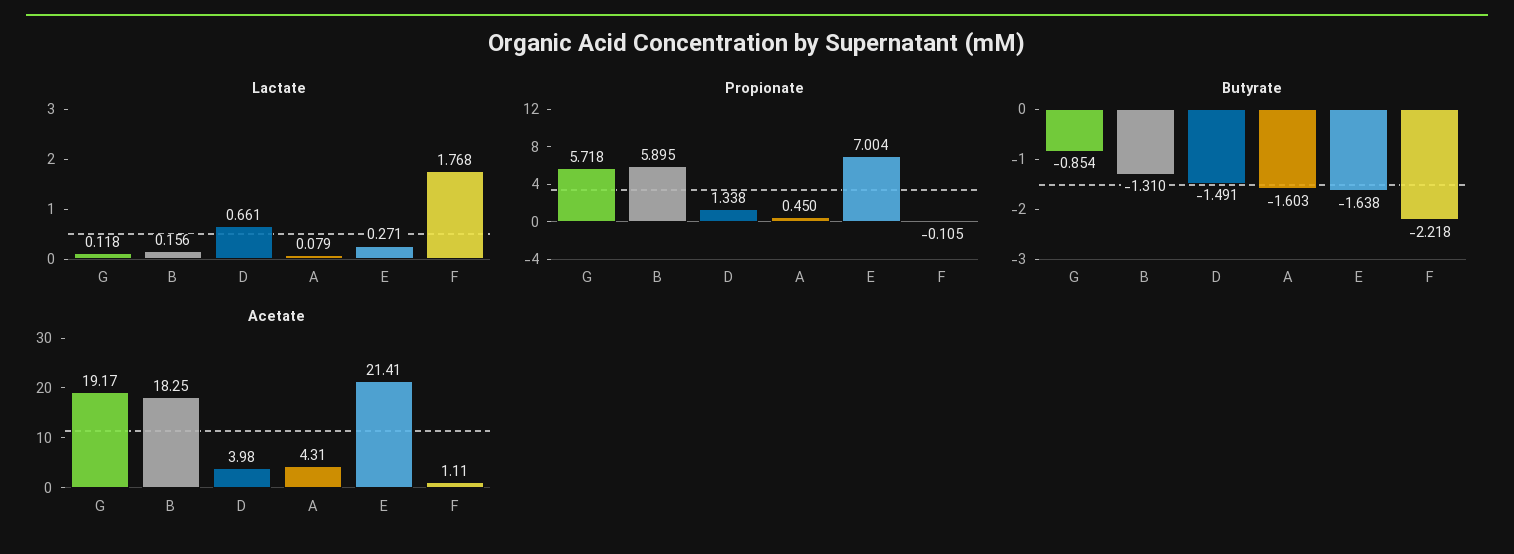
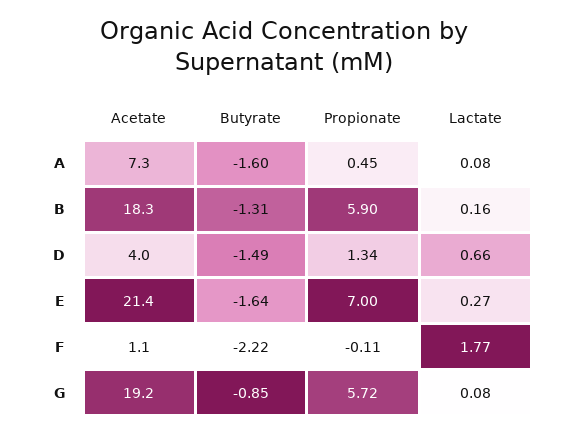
Lactate, G: 0.118 -> 0.08
Acetate, A: 4.31 -> 7.3

